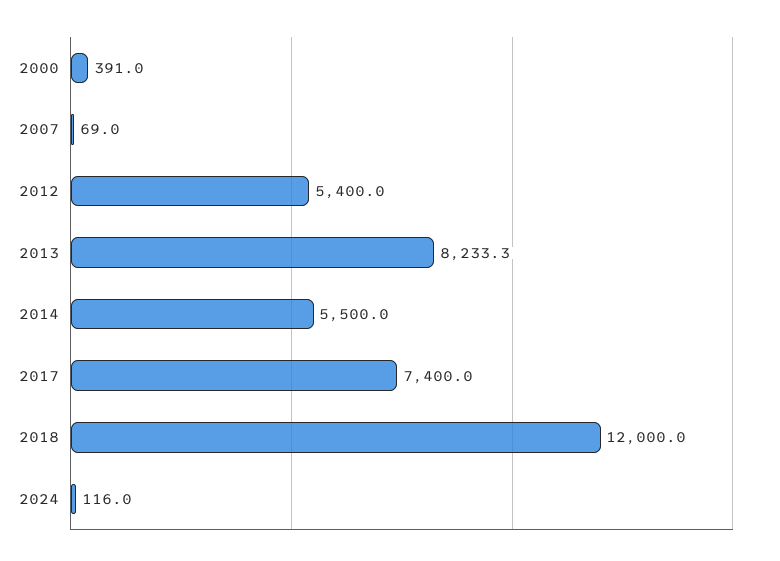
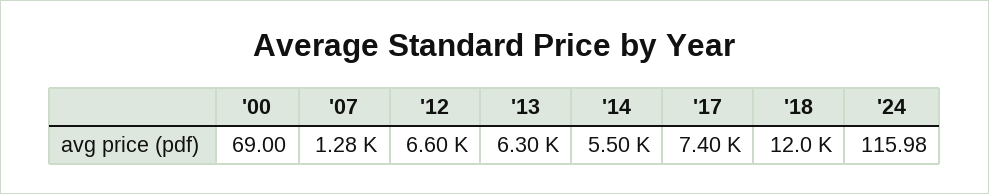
2000: 391 -> 69
2007: 69 -> 1280
2012: 5400 -> 6600
2013: 8233.3 -> 6300

